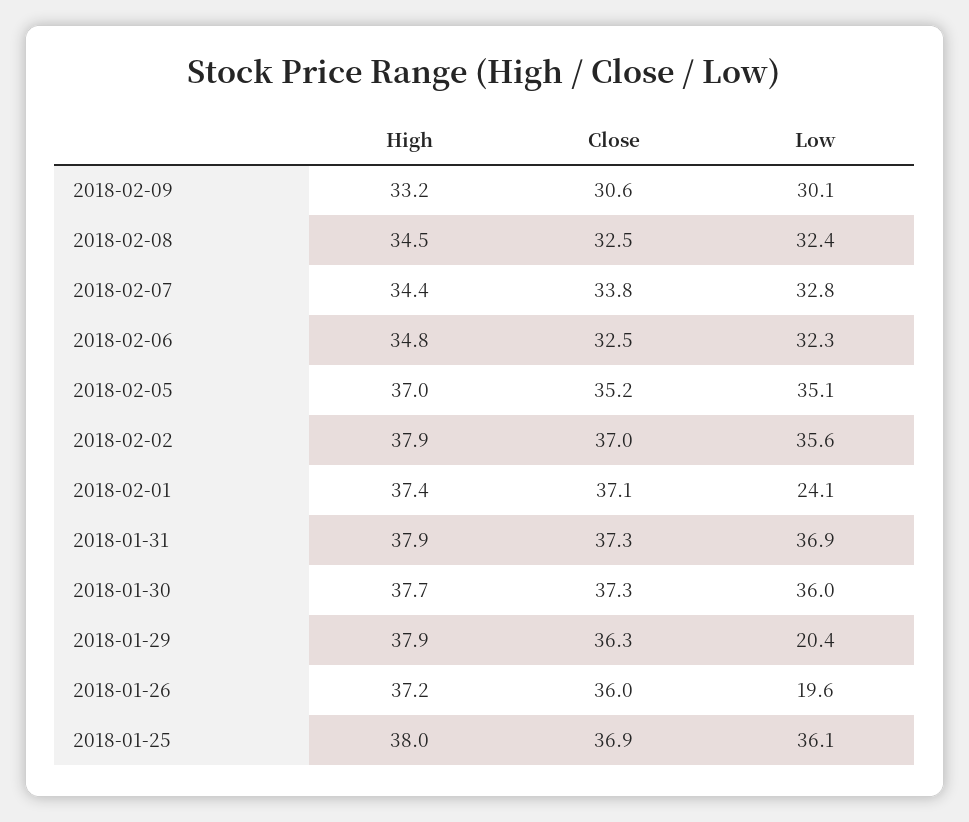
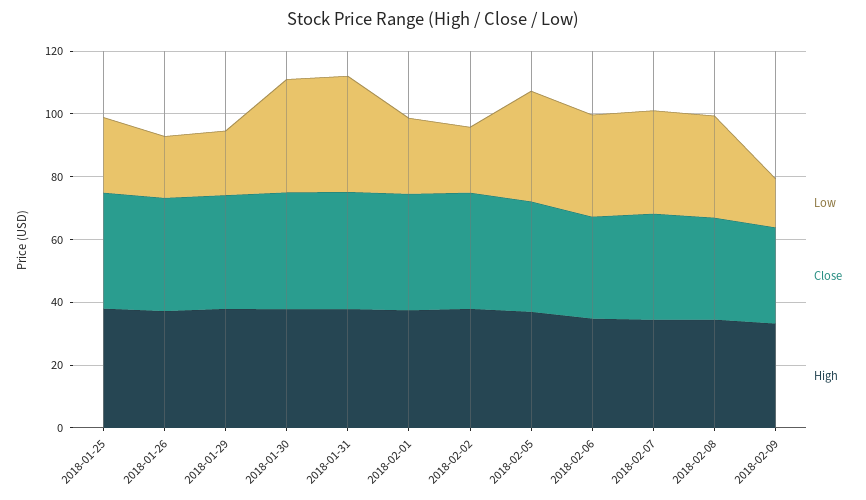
Low, 2018-02-09: 30.1 -> 15
Low, 2018-02-02: 35.6 -> 20
Low, 2018-01-25: 36.1 -> 25

